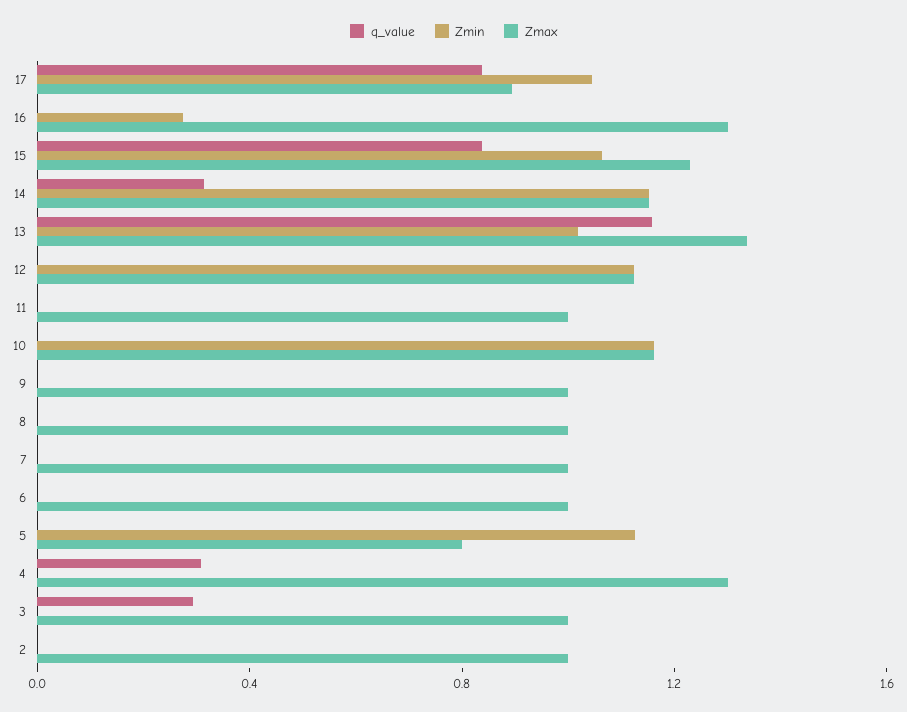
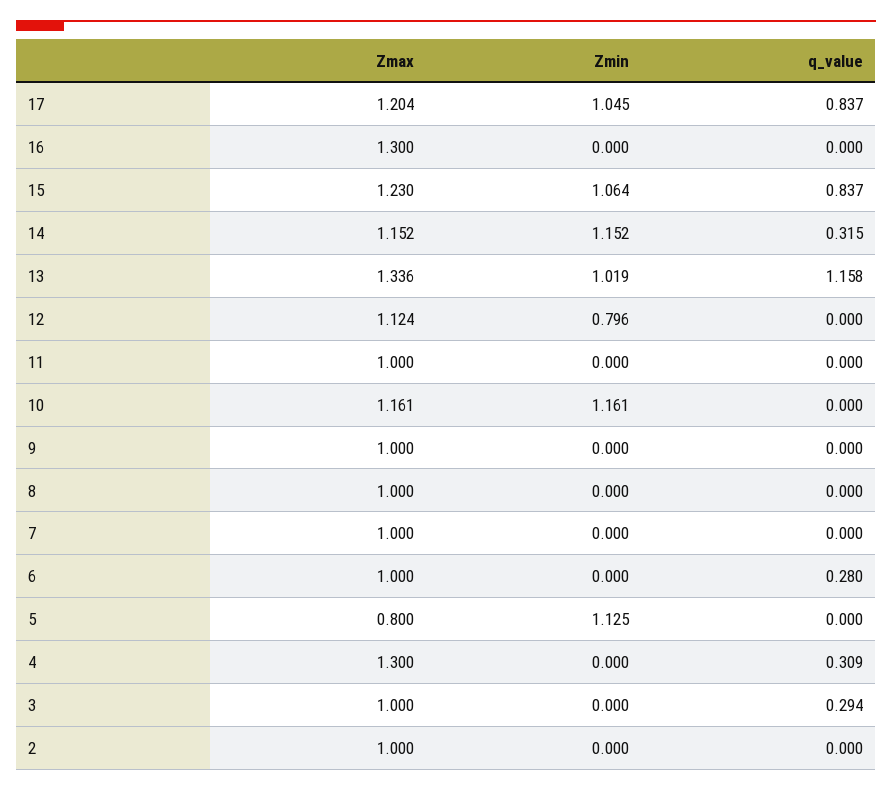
Zmax, 17: 0.9 -> 1.204
Zmin, 16: 0.3 -> 0
Zmin, 12: 1.1 -> 0.796
q_value, 6: 0 -> 0.28

